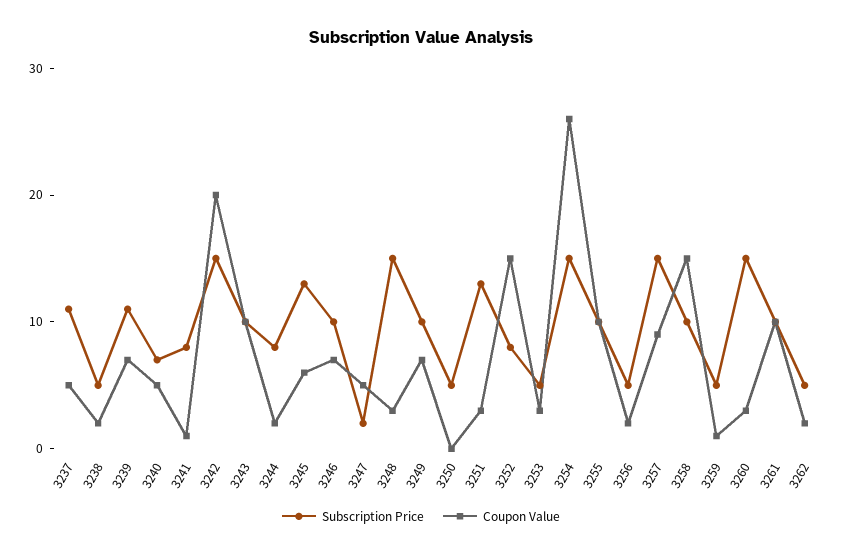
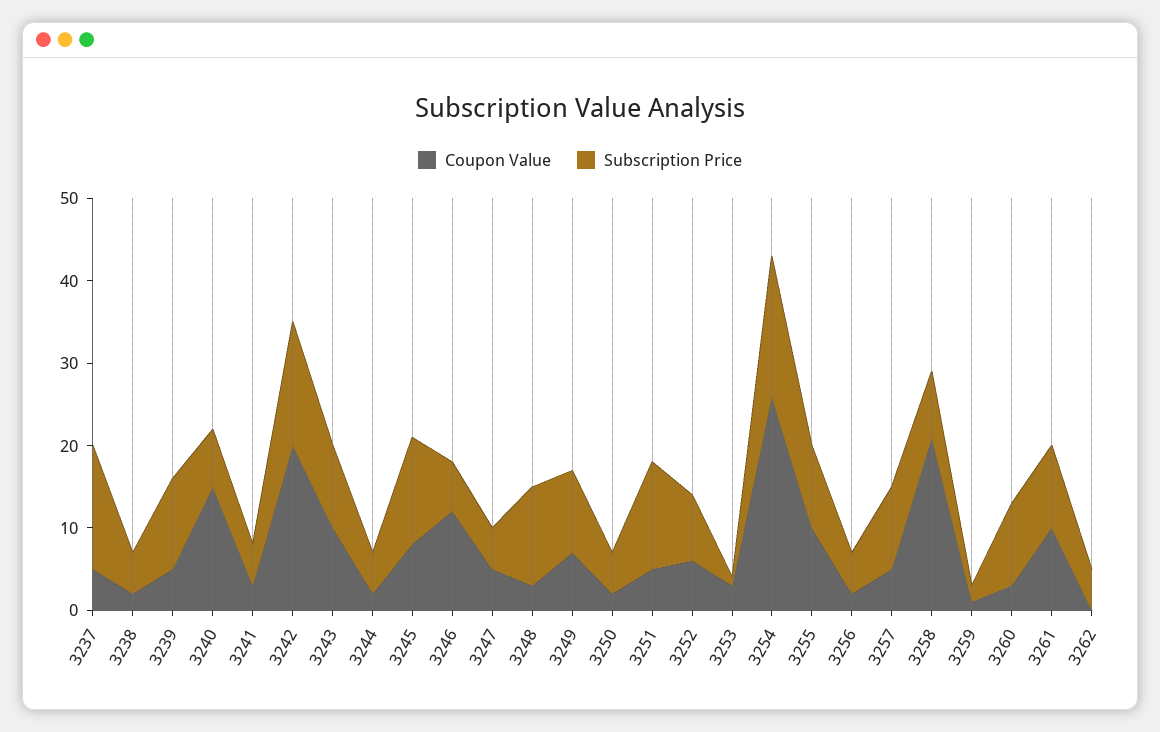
Subscription Price, 3237: 11 -> 15
Coupon Value, 3239: 7 -> 5
Coupon Value, 3240: 5 -> 15
Subscription Price, 3241: 8 -> 5
Coupon Value, 3241: 1 -> 3
Subscription Price, 3244: 8 -> 5
Coupon Value, 3245: 6 -> 8
Subscription Price, 3246: 10 -> 6
Coupon Value, 3246: 7 -> 12
Subscription Price, 3247: 2 -> 5
Subscription Price, 3248: 15 -> 12
Coupon Value, 3250: 0 -> 2
Coupon Value, 3251: 3 -> 5
Coupon Value, 3252: 15 -> 6
Subscription Price, 3253: 5 -> 1
Subscription Price, 3254: 15 -> 17
Subscription Price, 3257: 15 -> 10
Coupon Value, 3257: 9 -> 5
Subscription Price, 3258: 10 -> 8
Coupon Value, 3258: 15 -> 21
Subscription Price, 3259: 5 -> 2
Subscription Price, 3260: 15 -> 10
Coupon Value, 3262: 2 -> 0

